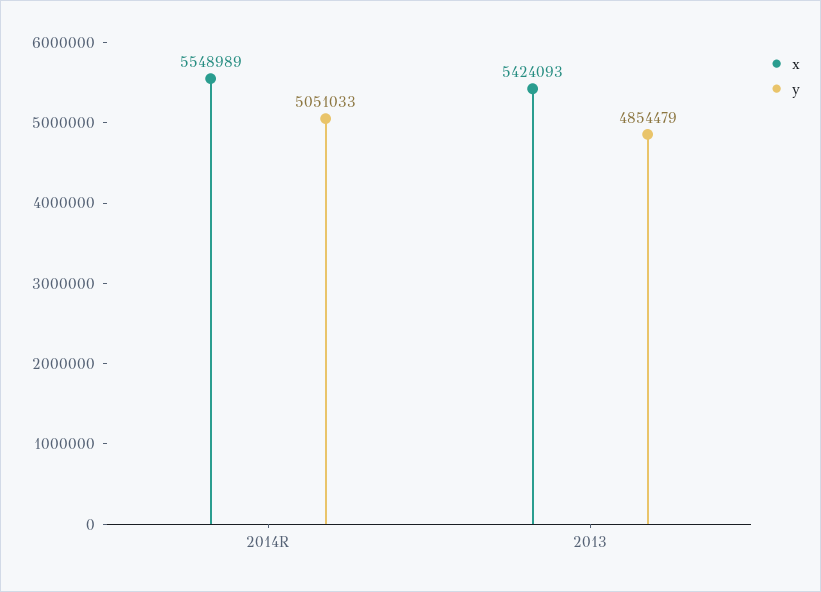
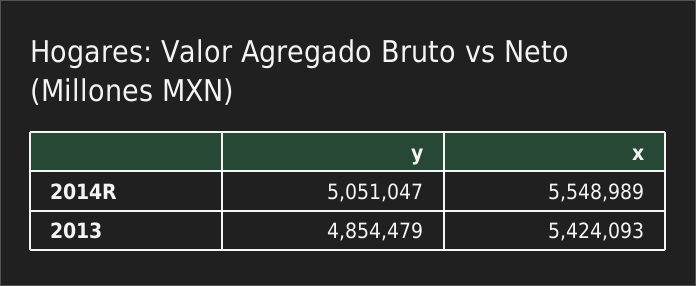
y, 2014R: 5051033 -> 5051047

